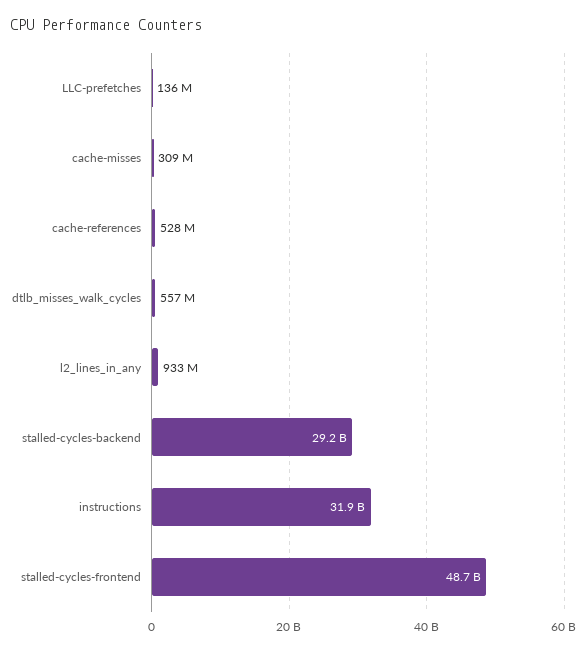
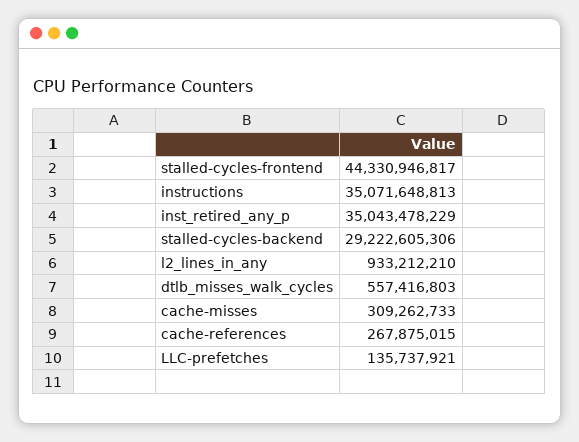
cache-references: 528000000 -> 267875015
instructions: 31900000000 -> 35071648813
stalled-cycles-frontend: 48700000000 -> 44330946817
inst_retired_any_p: none -> 35043478229

